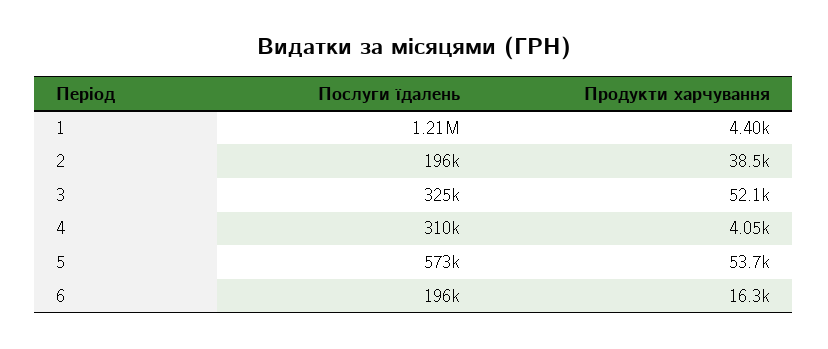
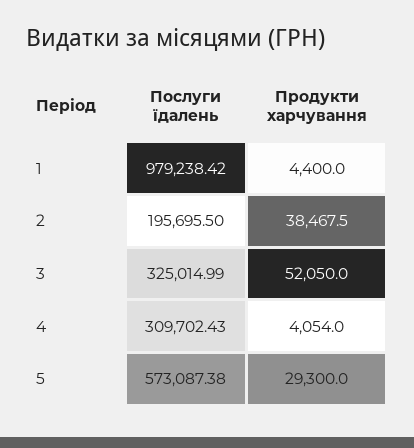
Послуги їдалень, 1: 1210000 -> 979238.42
Продукти харчування, 5: 53700 -> 29300
Послуги їдалень, 6: 196000 -> none
Продукти харчування, 6: 16300 -> none

